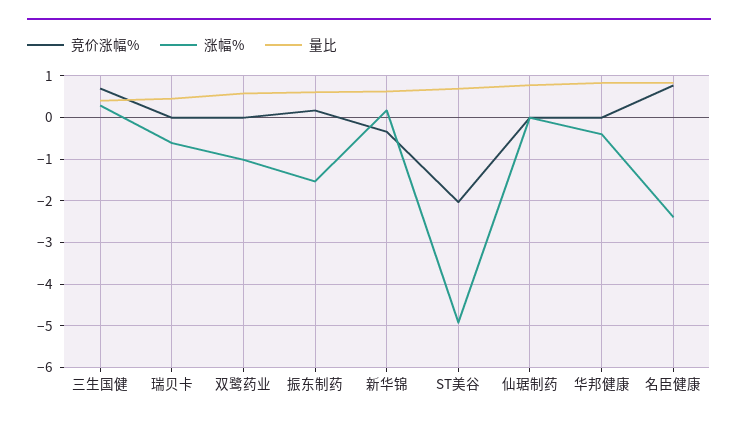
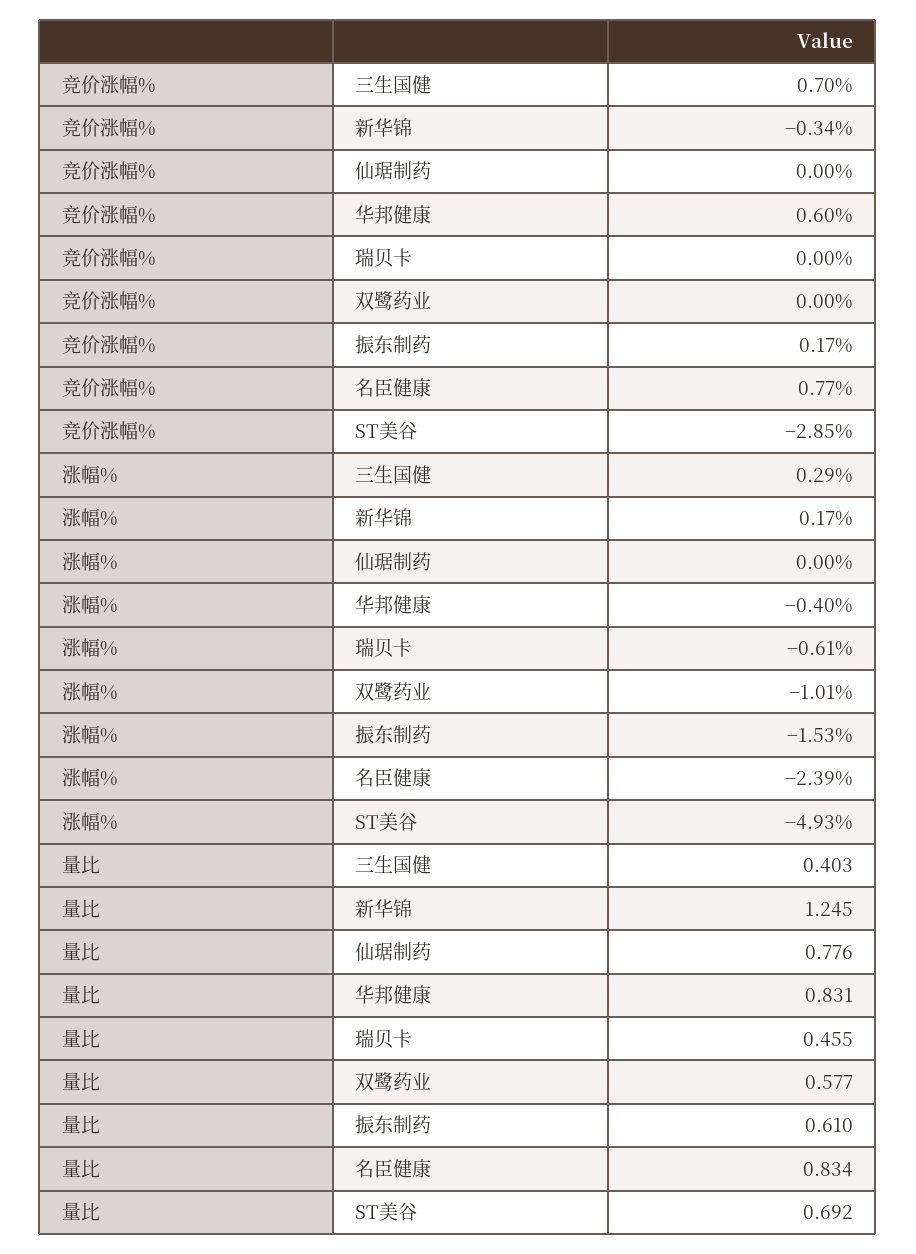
量比, 新华锦: 0.6 -> 1.245
竞价涨幅%, ST美谷: -2 -> -2.85
竞价涨幅%, 华邦健康: 0 -> 0.6

